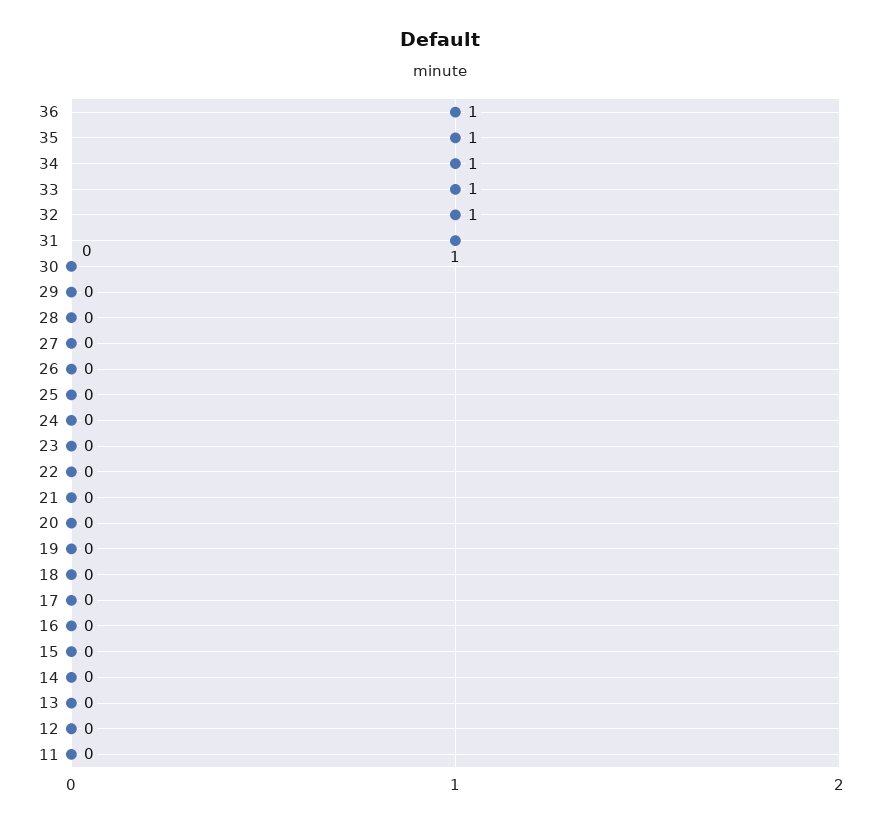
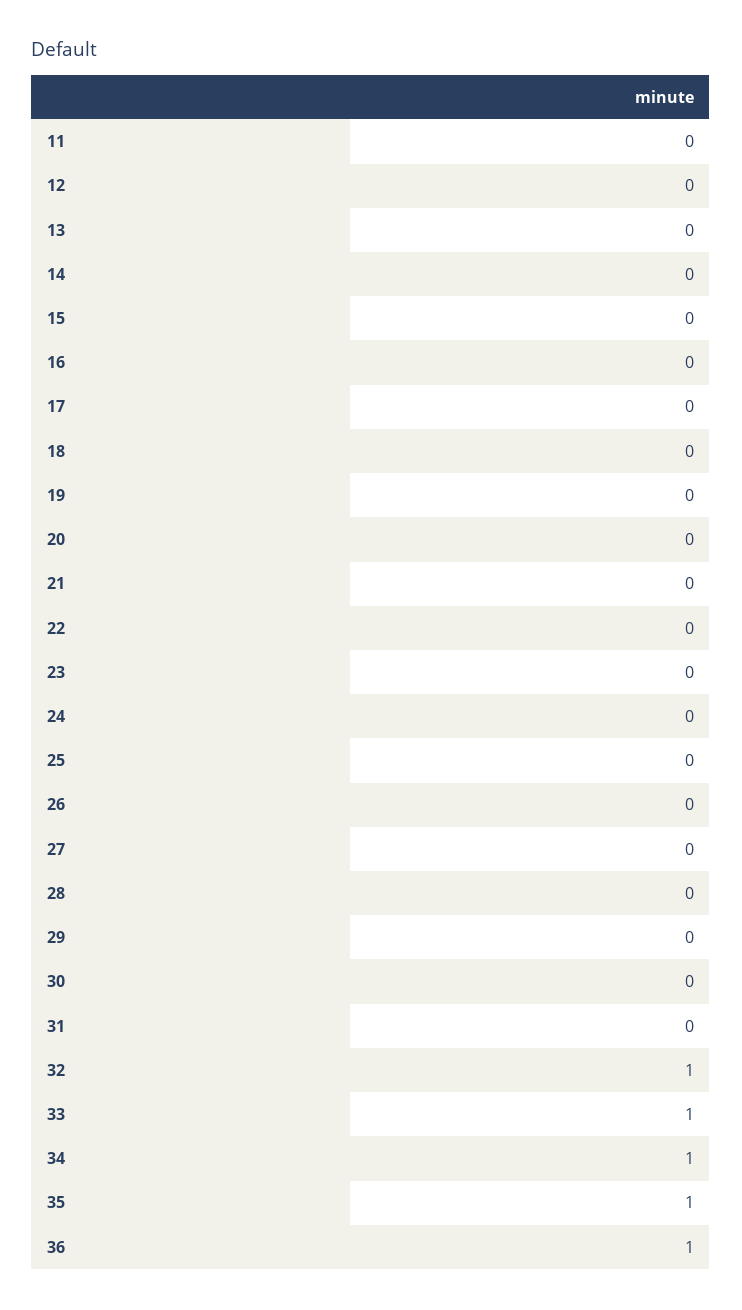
31: 1 -> 0

